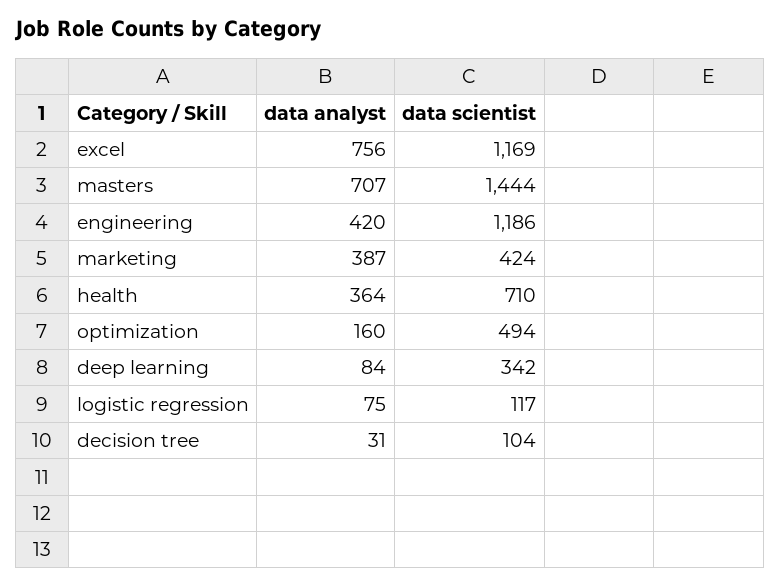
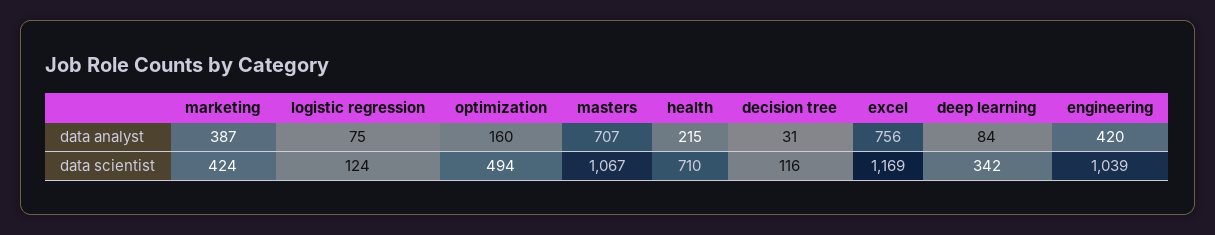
data scientist, masters: 1444 -> 1067
data scientist, engineering: 1186 -> 1039
data analyst, health: 364 -> 215
data scientist, logistic regression: 117 -> 124
data scientist, decision tree: 104 -> 116

